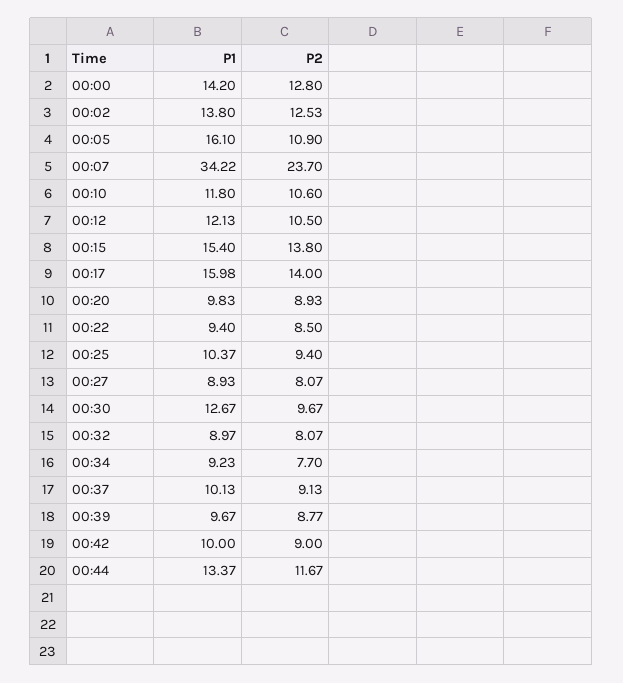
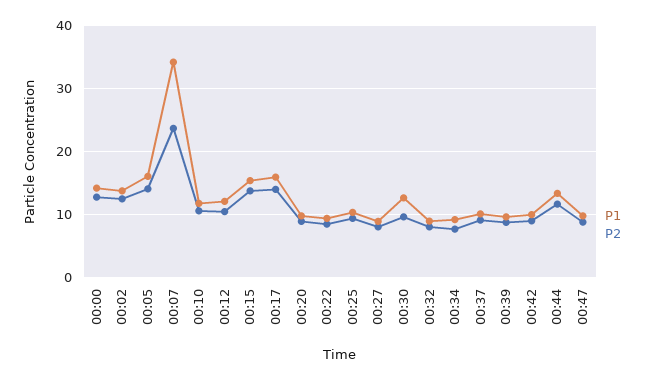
P2, 00:05: 10.9 -> 14
P1, 00:47: none -> 10
P2, 00:47: none -> 9

